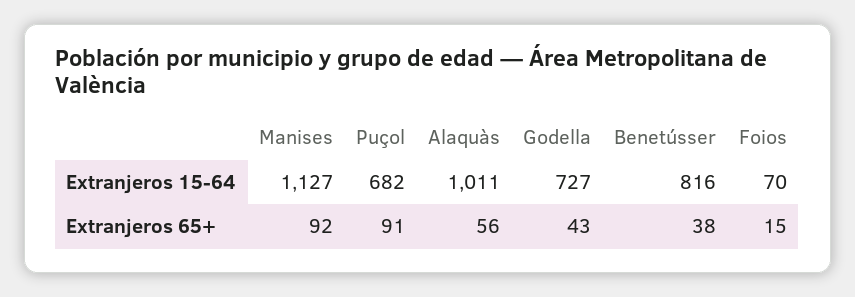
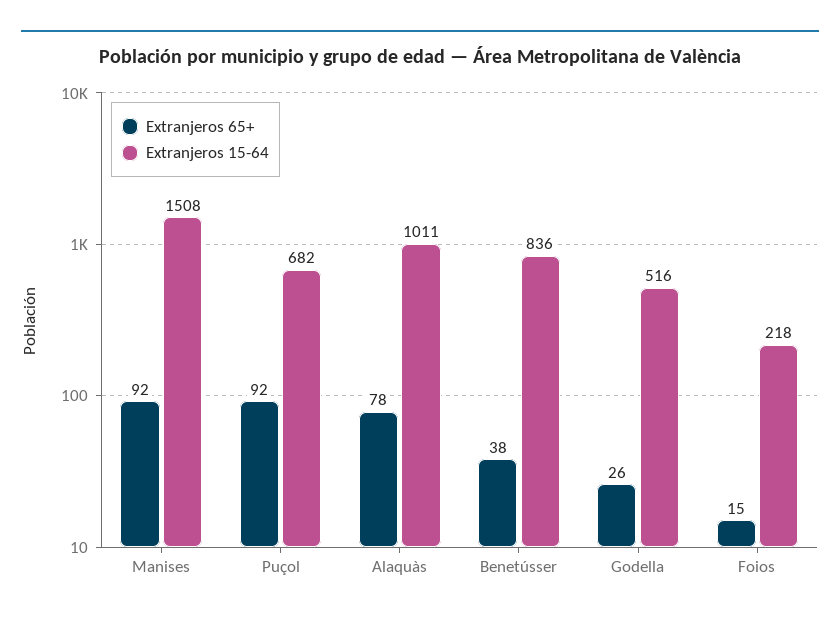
Extranjeros 15-64, Manises: 1127 -> 1508
Extranjeros 15-64, Godella: 727 -> 516
Extranjeros 15-64, Benetússer: 816 -> 836
Extranjeros 15-64, Foios: 70 -> 218
Extranjeros 65+, Puçol: 91 -> 92
Extranjeros 65+, Alaquàs: 56 -> 78
Extranjeros 65+, Godella: 43 -> 26

